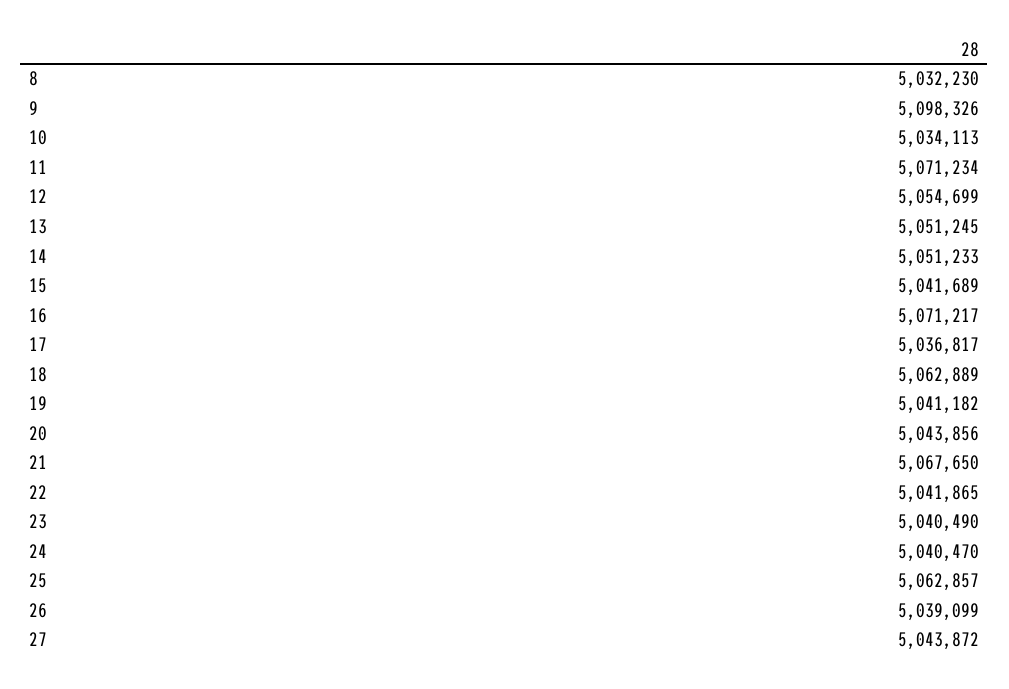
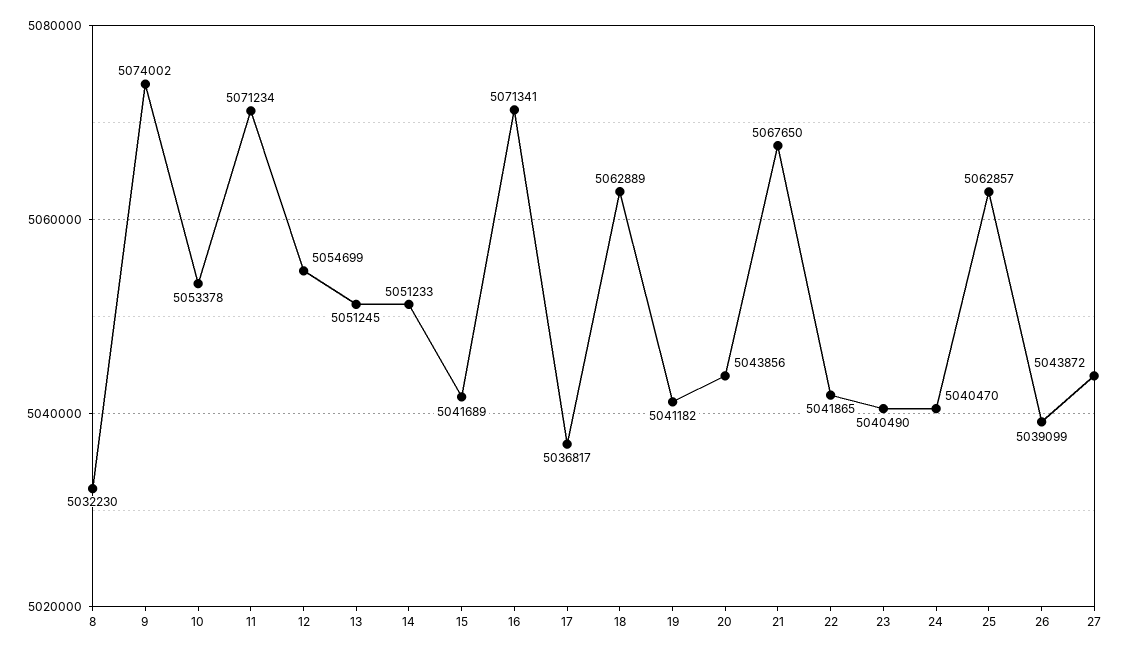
9: 5098326 -> 5074002
10: 5034113 -> 5053378
16: 5071217 -> 5071341

